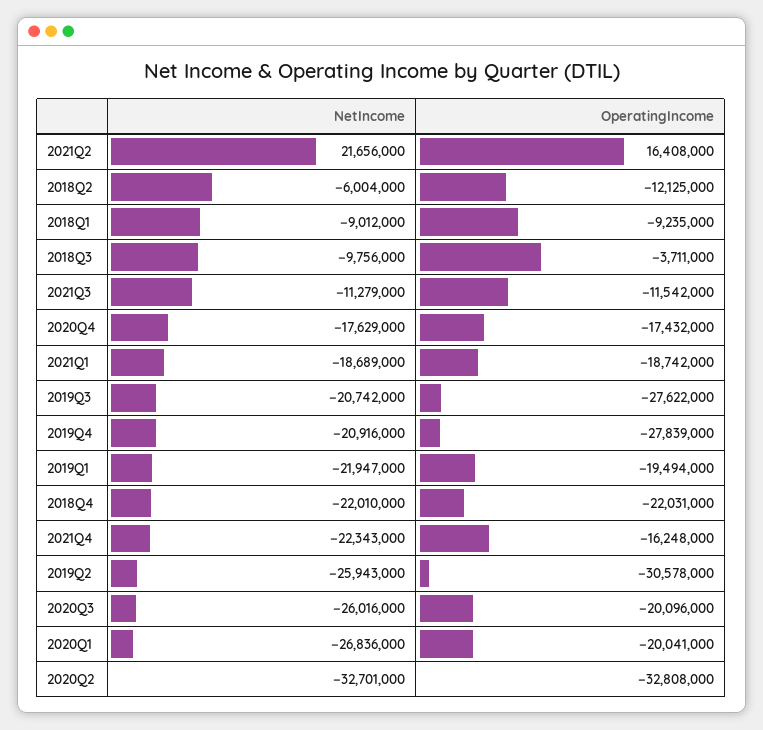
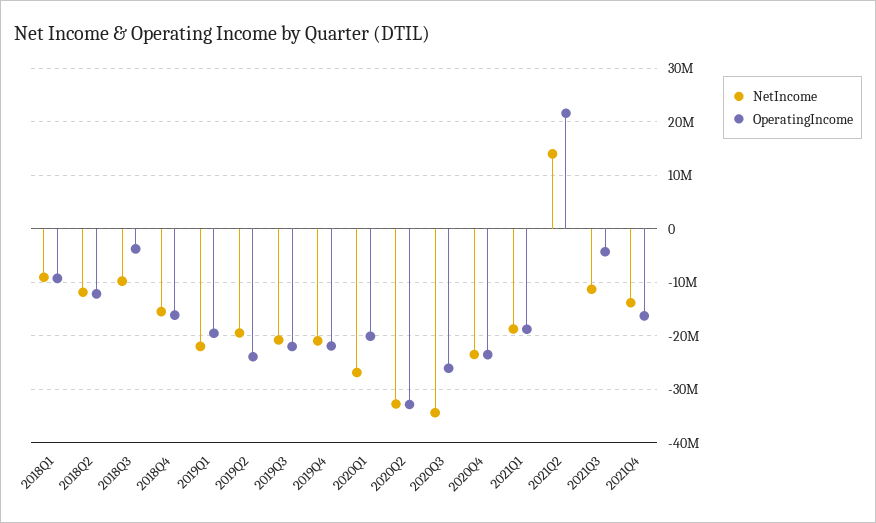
NetIncome, 2021Q2: 21656000 -> 14000000
OperatingIncome, 2021Q2: 16408000 -> 22000000
NetIncome, 2018Q2: -6004000 -> -12000000
OperatingIncome, 2021Q3: -11542000 -> -4000000
NetIncome, 2020Q4: -17629000 -> -24000000
OperatingIncome, 2020Q4: -17432000 -> -24000000
OperatingIncome, 2019Q3: -27622000 -> -22000000
OperatingIncome, 2019Q4: -27839000 -> -22000000
NetIncome, 2018Q4: -22010000 -> -16000000
OperatingIncome, 2018Q4: -22031000 -> -16000000
NetIncome, 2021Q4: -22343000 -> -14000000
NetIncome, 2019Q2: -25943000 -> -20000000
OperatingIncome, 2019Q2: -30578000 -> -24000000
NetIncome, 2020Q3: -26016000 -> -34000000
OperatingIncome, 2020Q3: -20096000 -> -26000000

